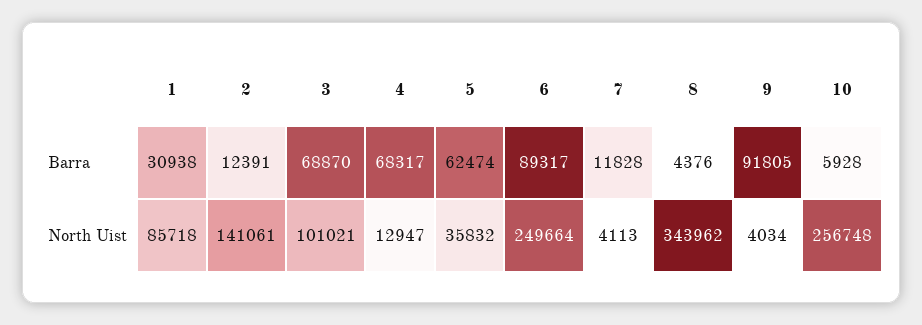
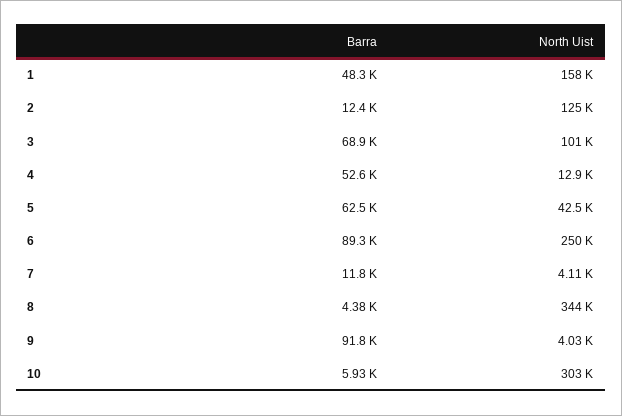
1, Barra: 30938 -> 48300
4, Barra: 68317 -> 52600
1, North Uist: 85718 -> 158000
2, North Uist: 141061 -> 125000
5, North Uist: 35832 -> 42500
10, North Uist: 256748 -> 303000

